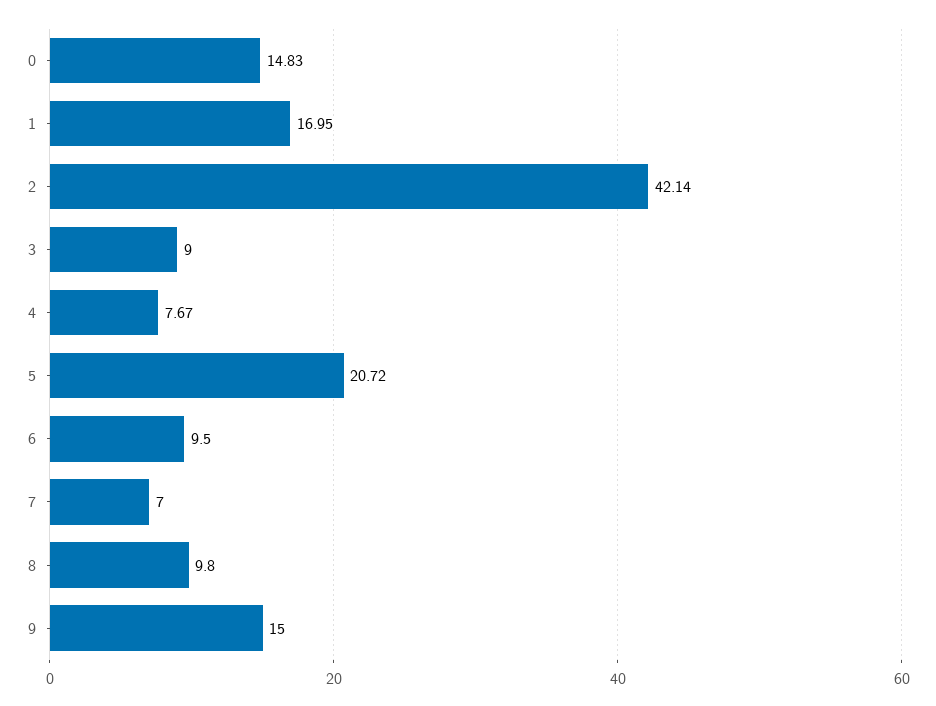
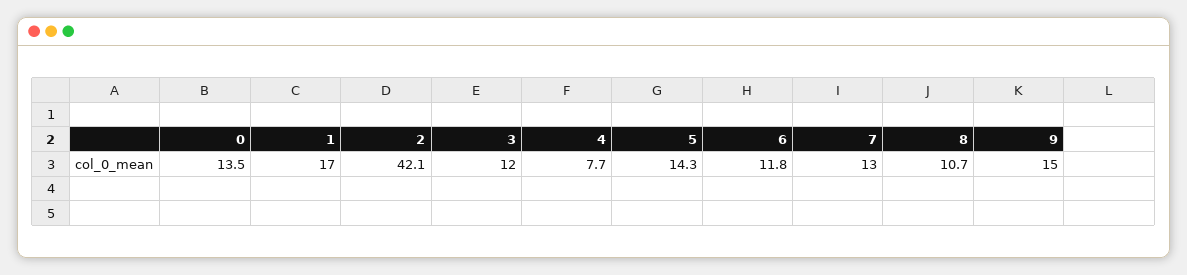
0: 14.83 -> 13.5
3: 9 -> 12
5: 20.72 -> 14.3
6: 9.5 -> 11.8
7: 7 -> 13
8: 9.8 -> 10.7

